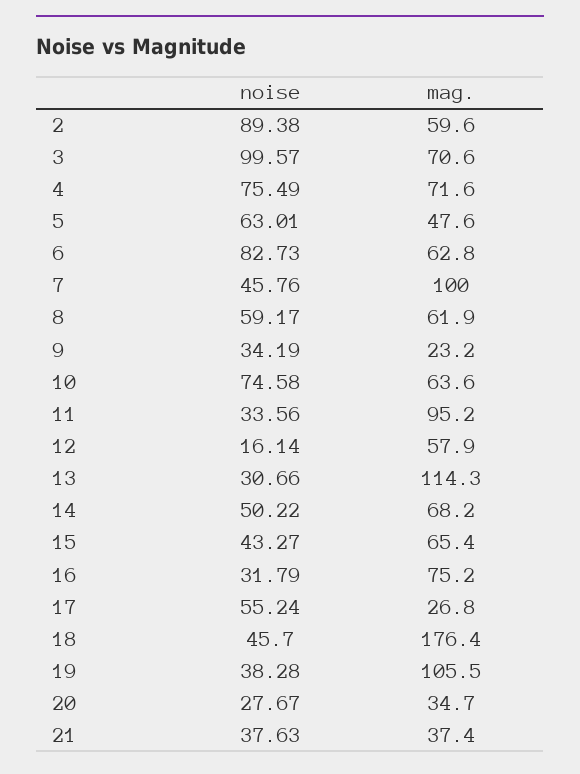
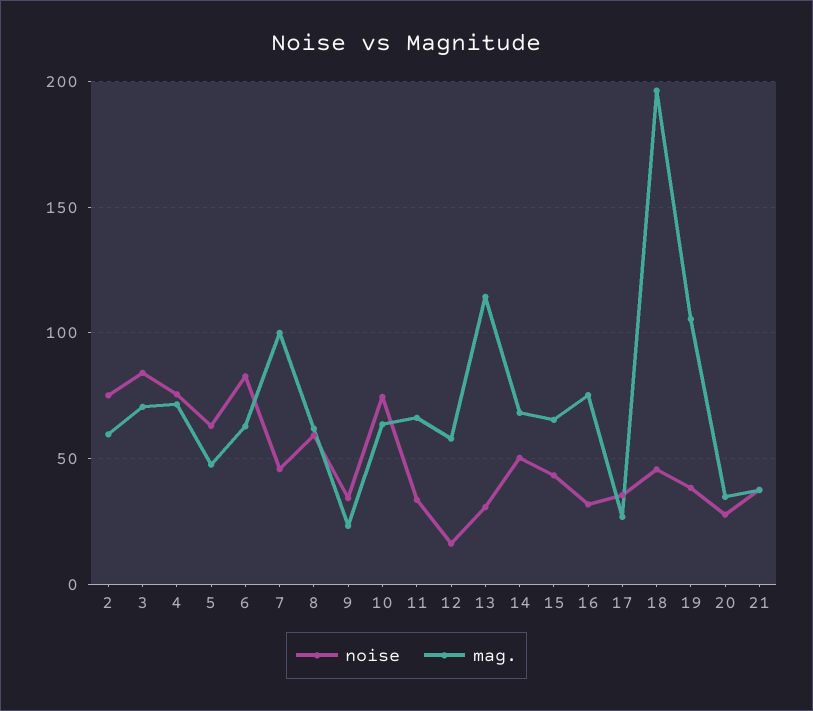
noise, 2: 89.38 -> 75
noise, 3: 99.57 -> 85
mag., 11: 95.2 -> 65
noise, 17: 55.24 -> 35
mag., 18: 176.4 -> 195

